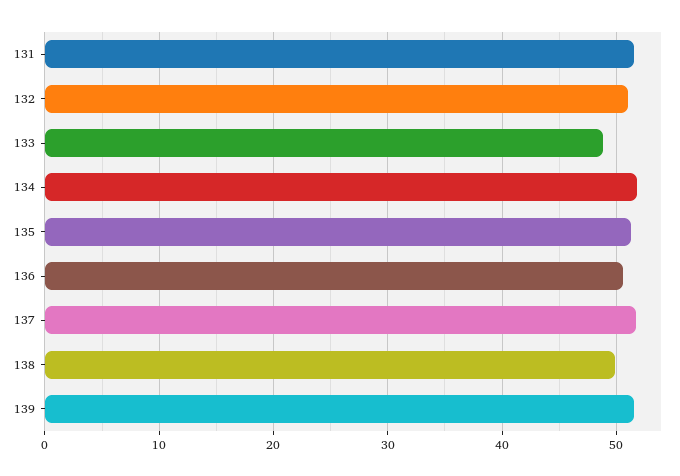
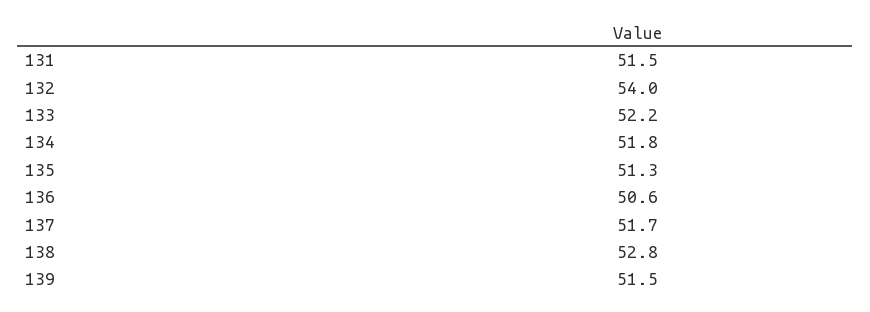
132: 51 -> 54
133: 49 -> 52.2
138: 50 -> 52.8

